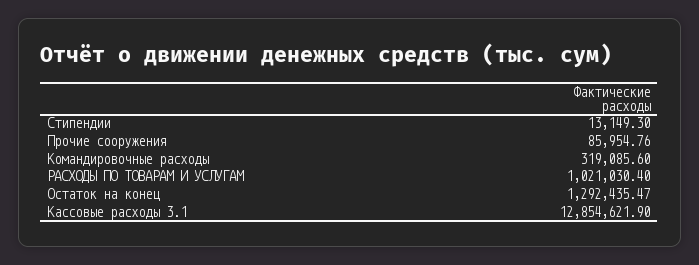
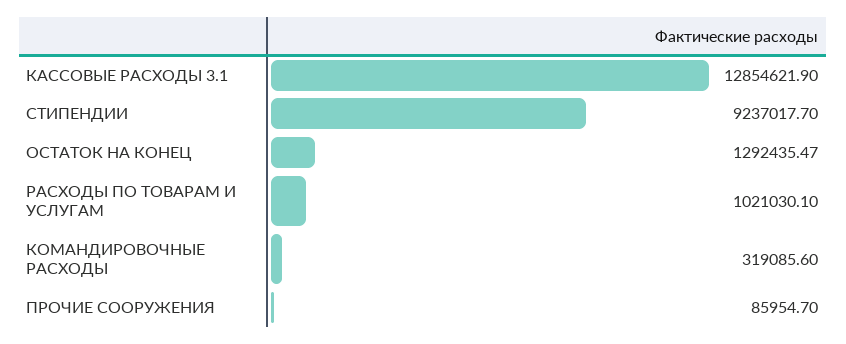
Стипендии: 13149.3 -> 9237017.7
Прочие сооружения: 85954.76 -> 85954.7
РАСХОДЫ ПО ТОВАРАМ И УСЛУГАМ: 1021030.4 -> 1021030.1

